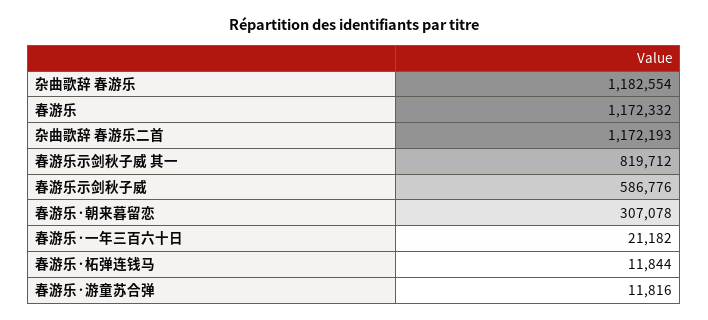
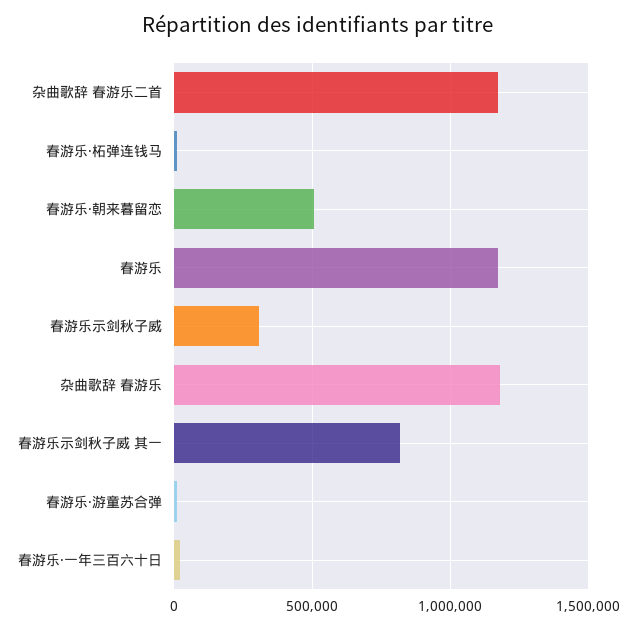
春游乐示剑秋子威: 586776 -> 300000
春游乐·朝来暮留恋: 307078 -> 500000

